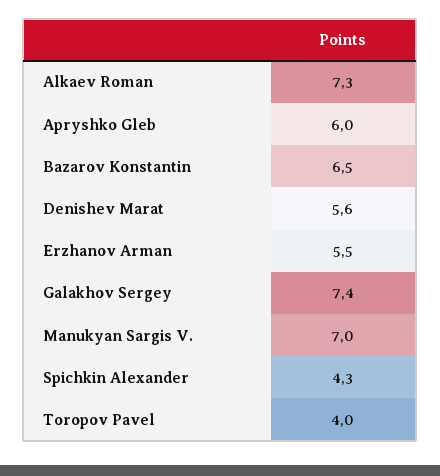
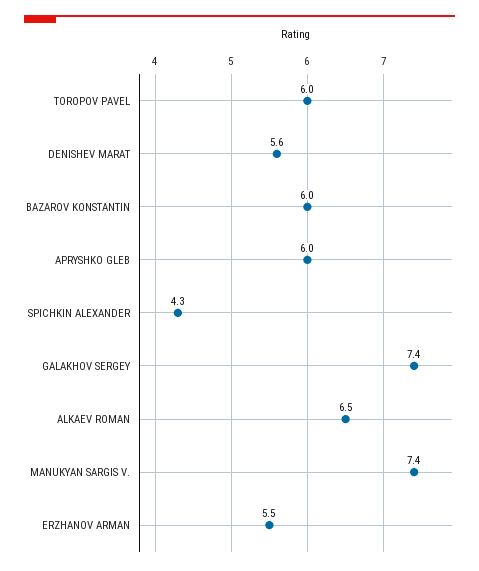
Alkaev Roman: 7.3 -> 6.5
Bazarov Konstantin: 6.5 -> 6
Manukyan Sargis V.: 7 -> 7.4
Toropov Pavel: 4 -> 6

